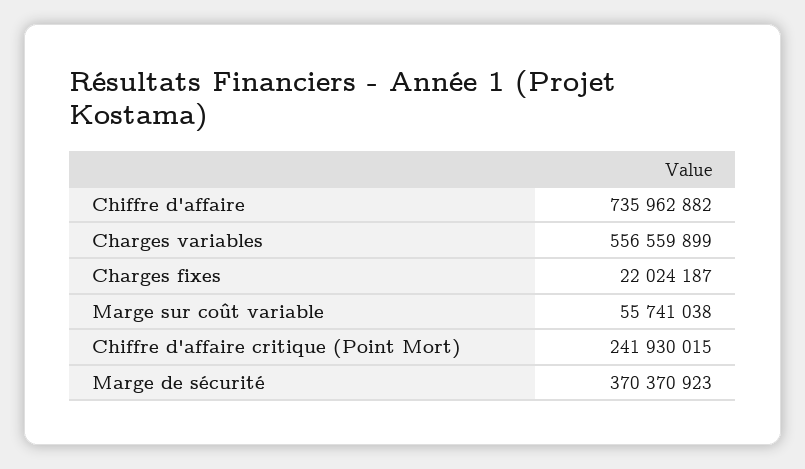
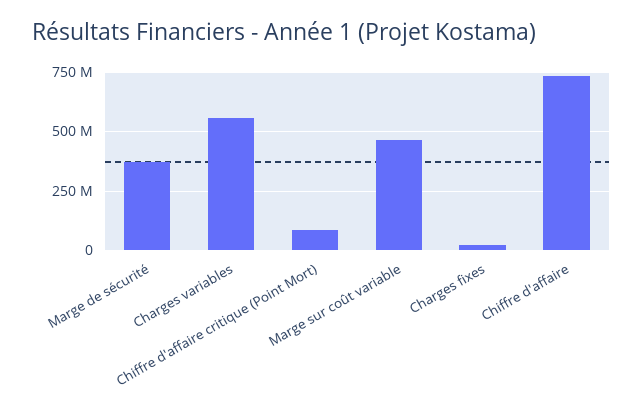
Marge sur coût variable: 55741038 -> 450000000
Chiffre d'affaire critique (Point Mort): 241930015 -> 100000000

